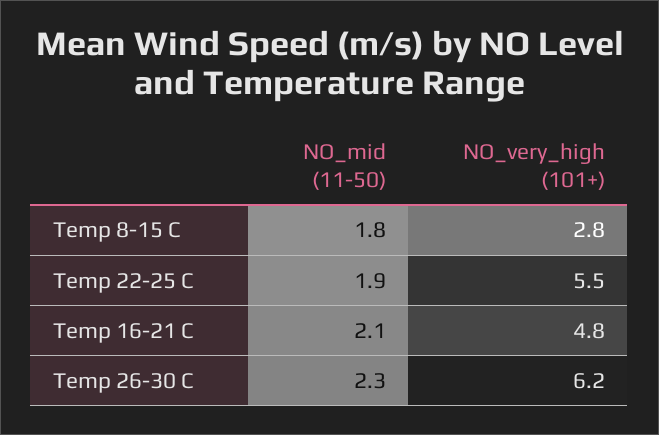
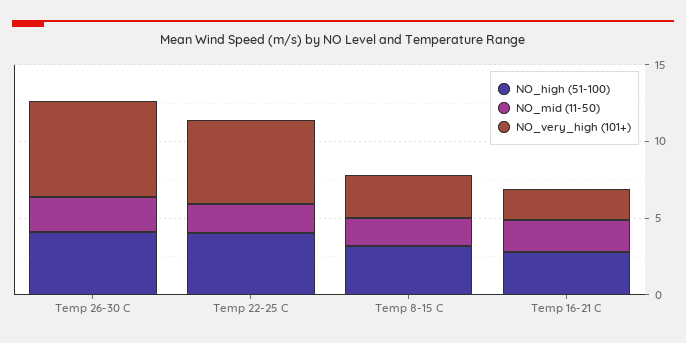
NO_very_high (101+), Temp 16-21 C: 4.8 -> 2
NO_high (51-100), Temp 26-30 C: none -> 4
NO_high (51-100), Temp 22-25 C: none -> 4
NO_high (51-100), Temp 8-15 C: none -> 3
NO_high (51-100), Temp 16-21 C: none -> 3

